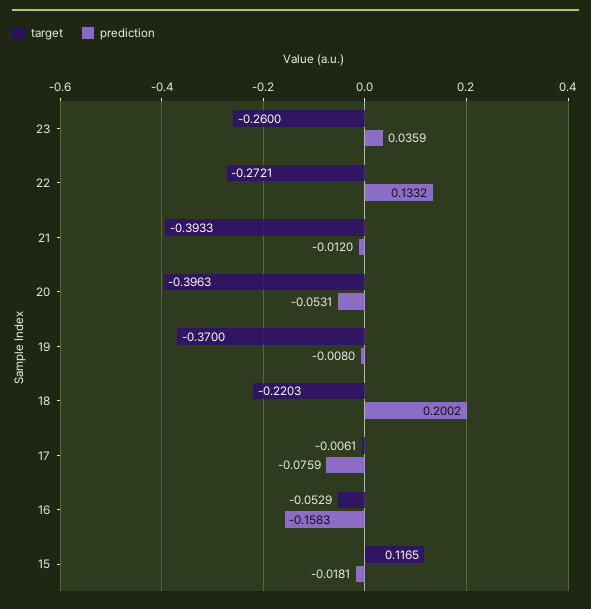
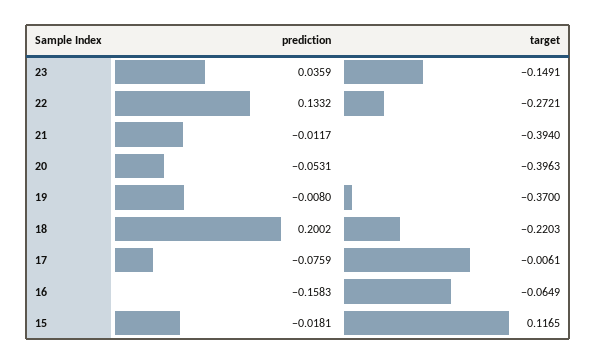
target, 23: -0.26 -> -0.1491
target, 21: -0.3933 -> -0.394
prediction, 21: -0.012 -> -0.0117
target, 16: -0.0529 -> -0.0649

